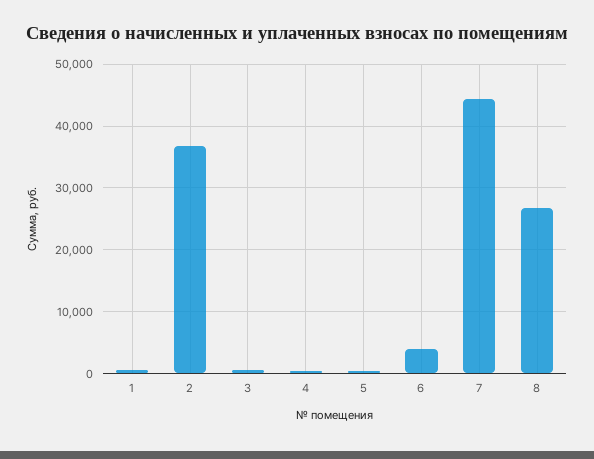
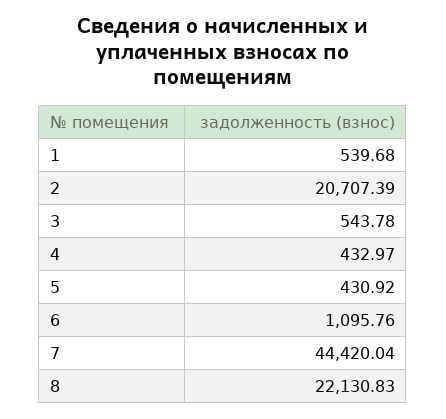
2: 37000 -> 20707.39
6: 4000 -> 1095.76
8: 27000 -> 22130.83

